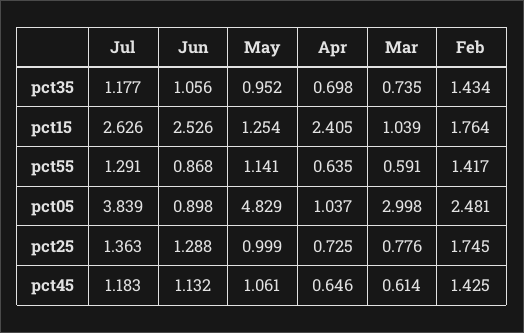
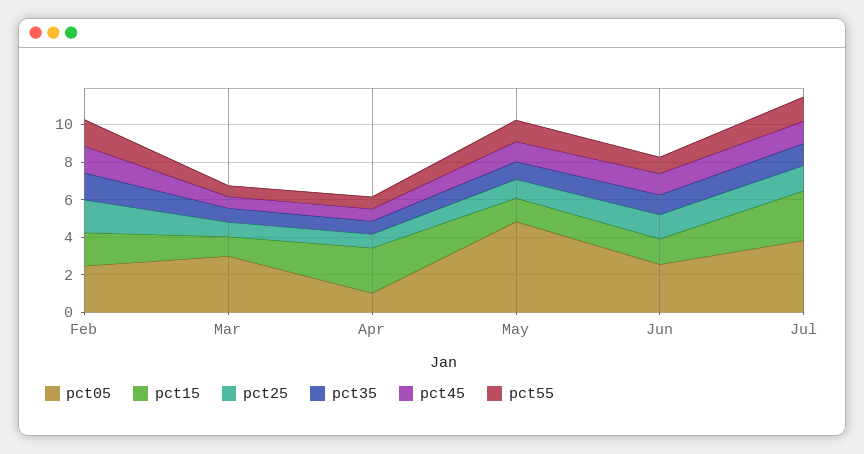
pct15, Jun: 2.526 -> 1.5
pct05, Jun: 0.898 -> 2.5

